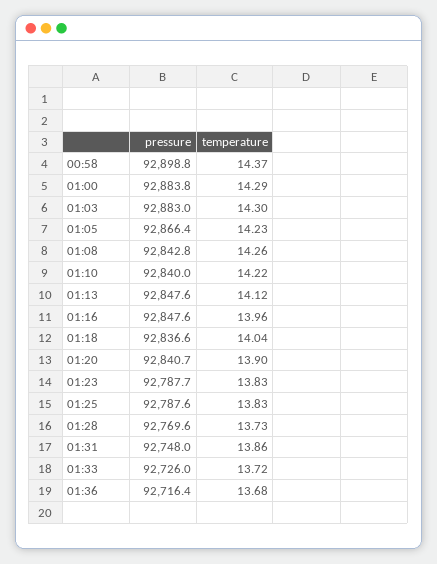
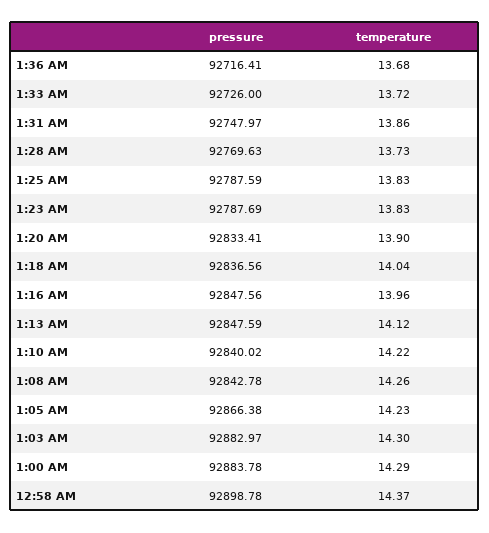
pressure, 01:20: 92840.7 -> 92833.41

